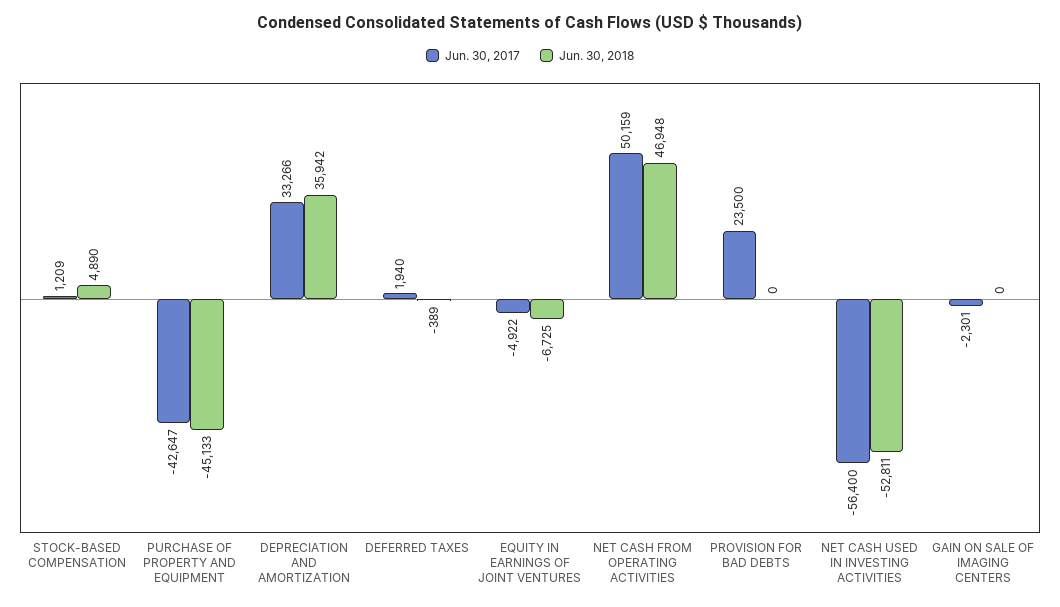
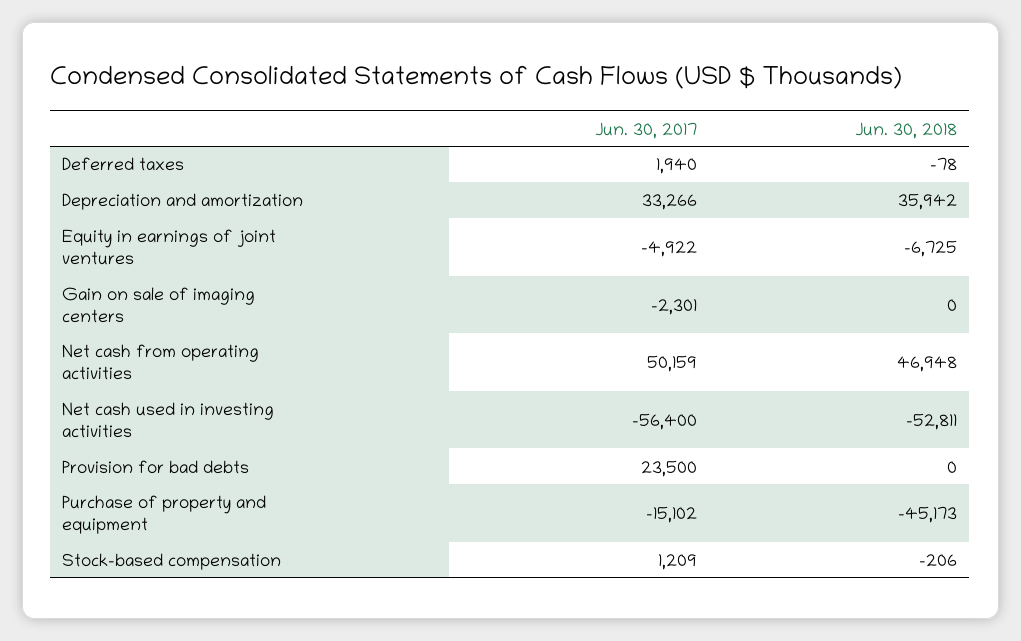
Jun. 30, 2018, STOCK-BASED COMPENSATION: 4890 -> -206
Jun. 30, 2017, PURCHASE OF PROPERTY AND EQUIPMENT: -42647 -> -15102
Jun. 30, 2018, PURCHASE OF PROPERTY AND EQUIPMENT: -45133 -> -45173
Jun. 30, 2018, DEFERRED TAXES: -389 -> -78

